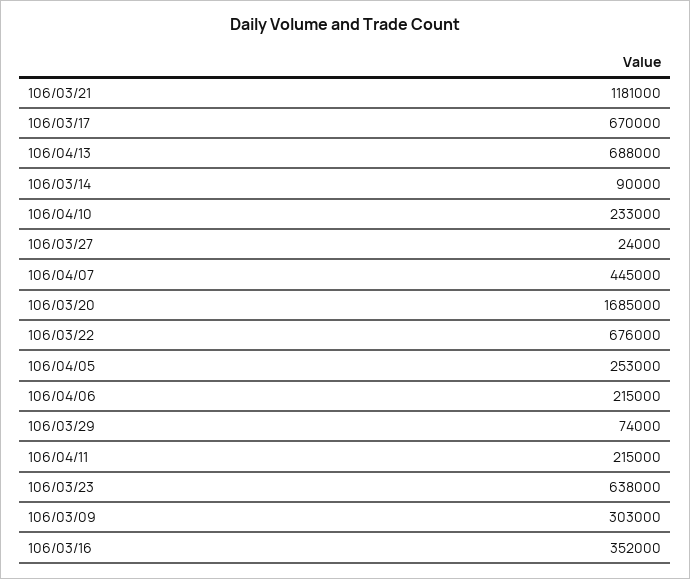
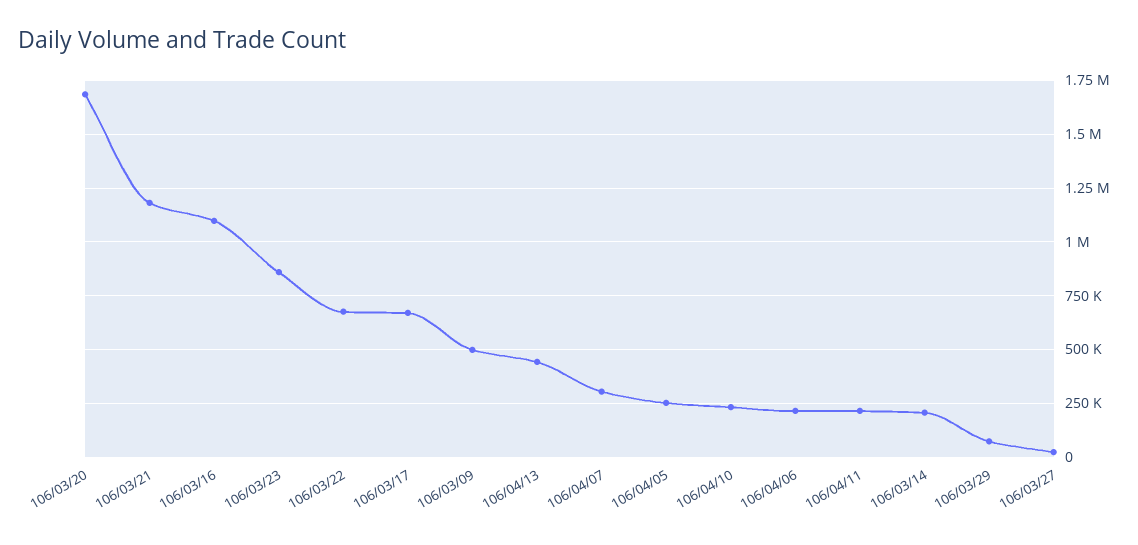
106/04/13: 688000 -> 450000
106/03/14: 90000 -> 200000
106/04/07: 445000 -> 300000
106/03/23: 638000 -> 850000
106/03/09: 303000 -> 500000
106/03/16: 352000 -> 1100000

